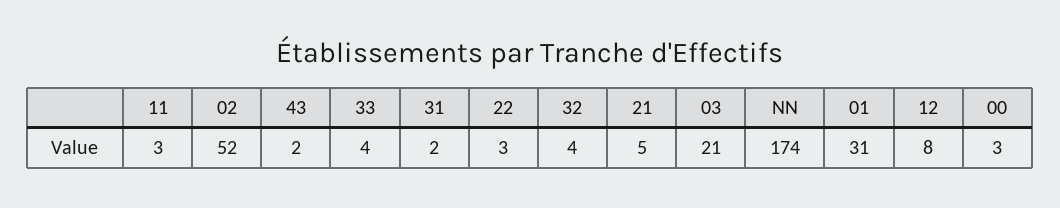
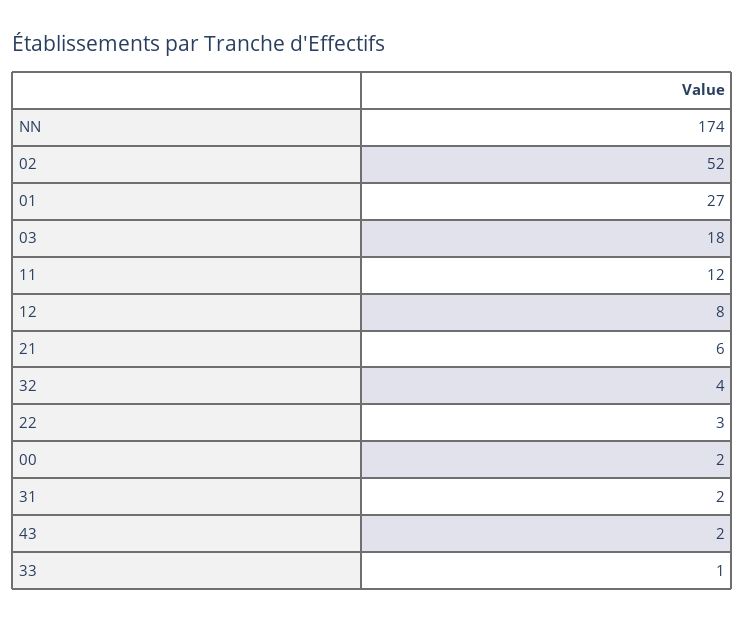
11: 3 -> 12
33: 4 -> 1
21: 5 -> 6
03: 21 -> 18
01: 31 -> 27
00: 3 -> 2

